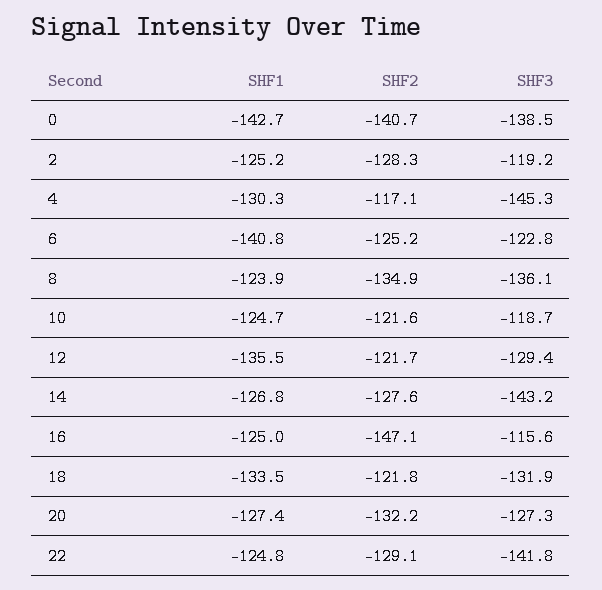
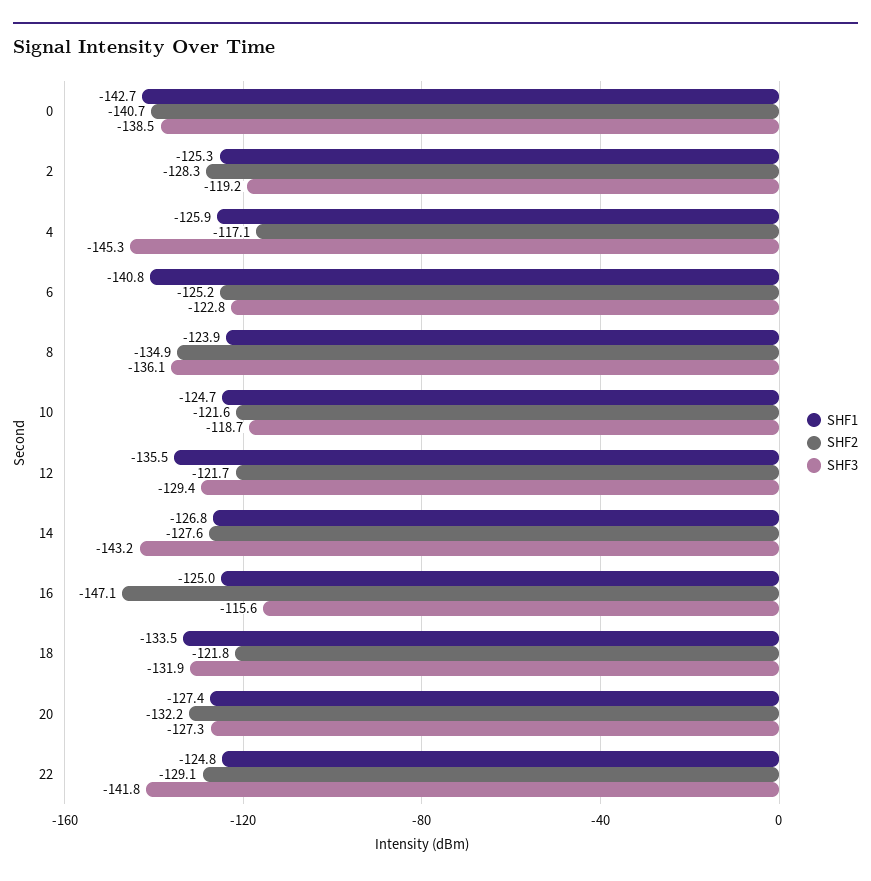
SHF1, 2: -125.2 -> -125.3
SHF1, 4: -130.3 -> -125.9

